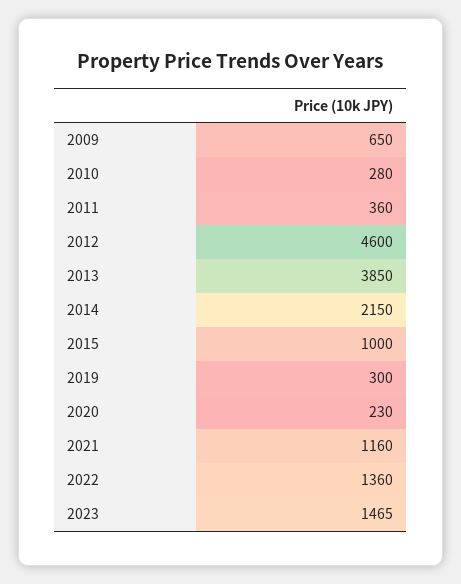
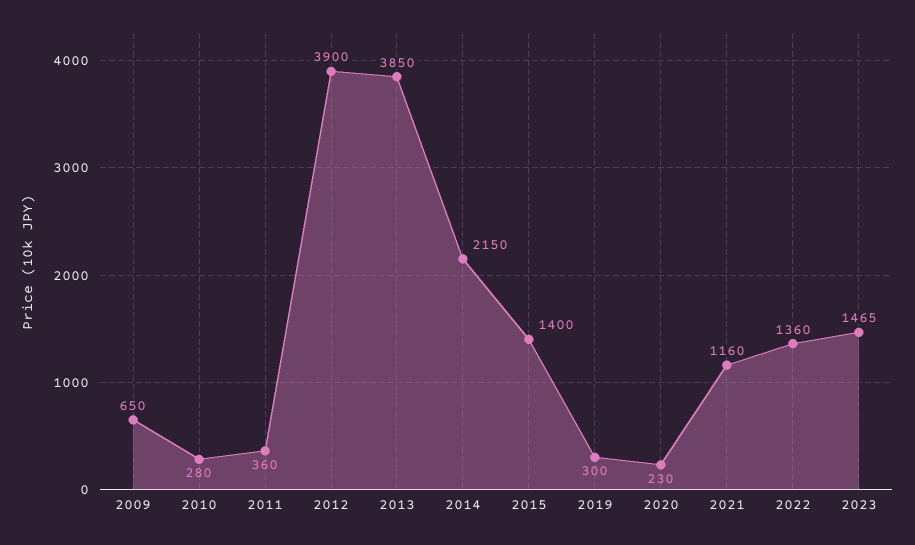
2012: 4600 -> 3900
2015: 1000 -> 1400

